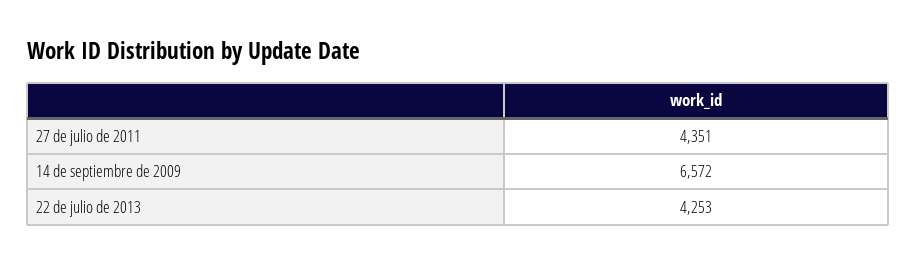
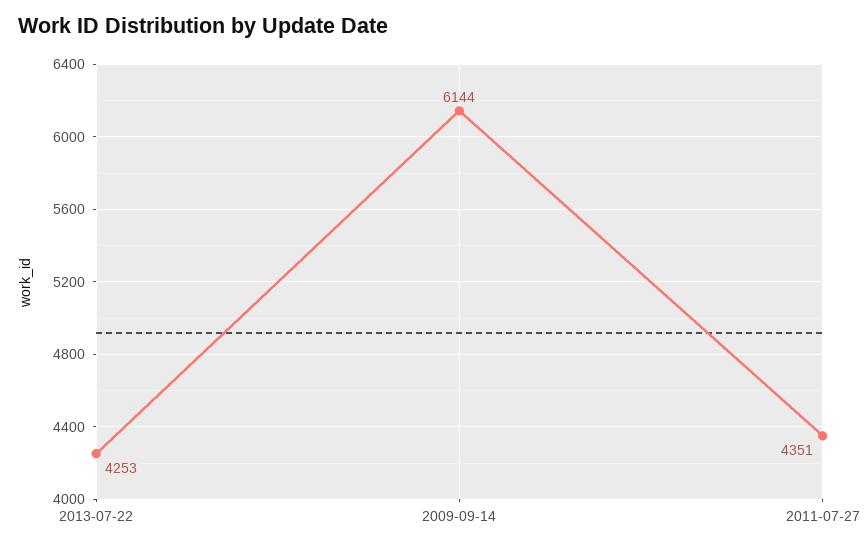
14 de septiembre de 2009: 6572 -> 6144

